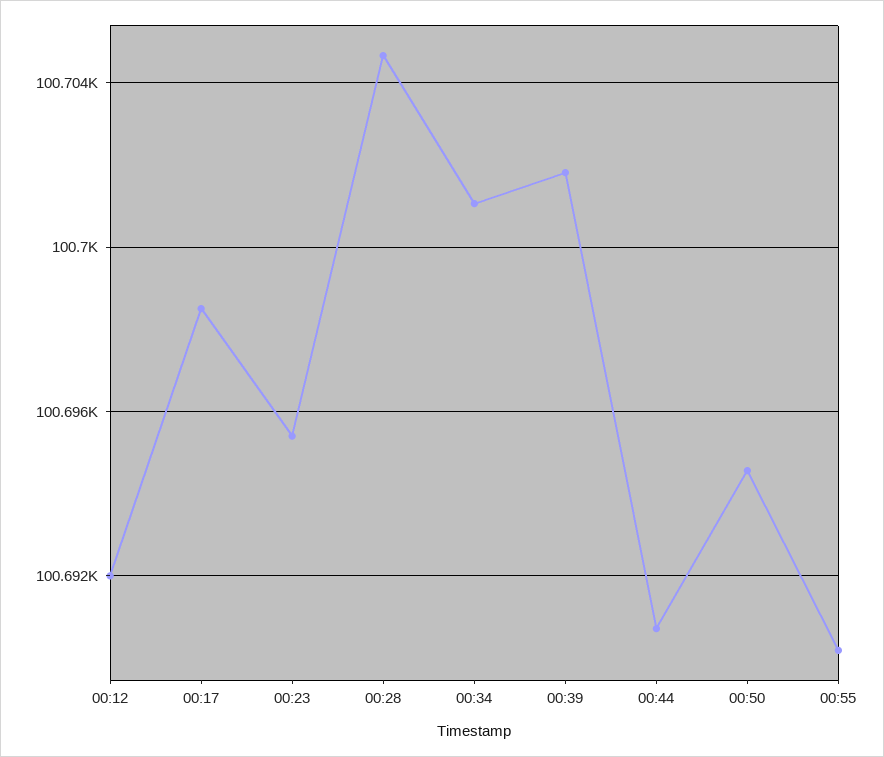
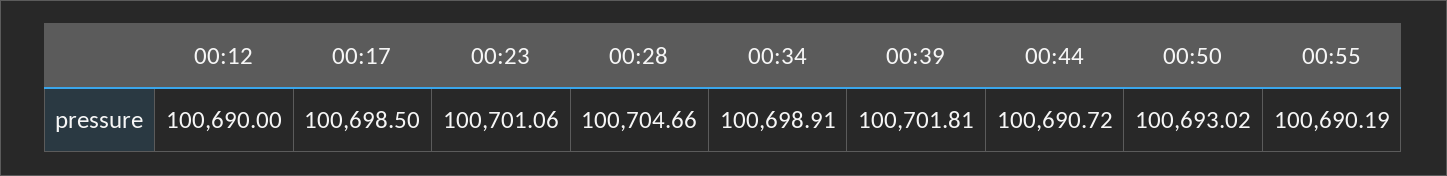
00:12: 100692 -> 100690
00:23: 100695.5 -> 100701.06
00:34: 100701 -> 100698.91
00:50: 100694.5 -> 100693.02

